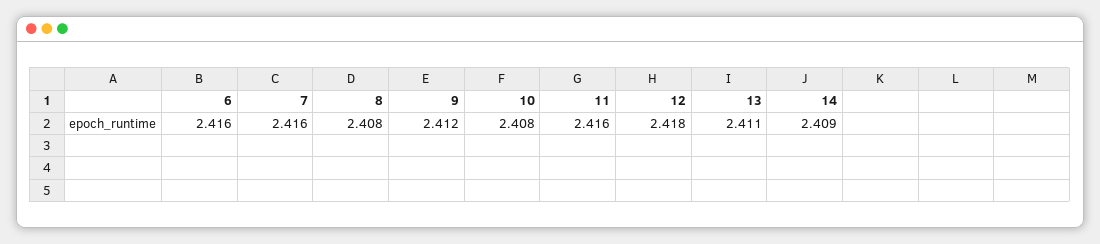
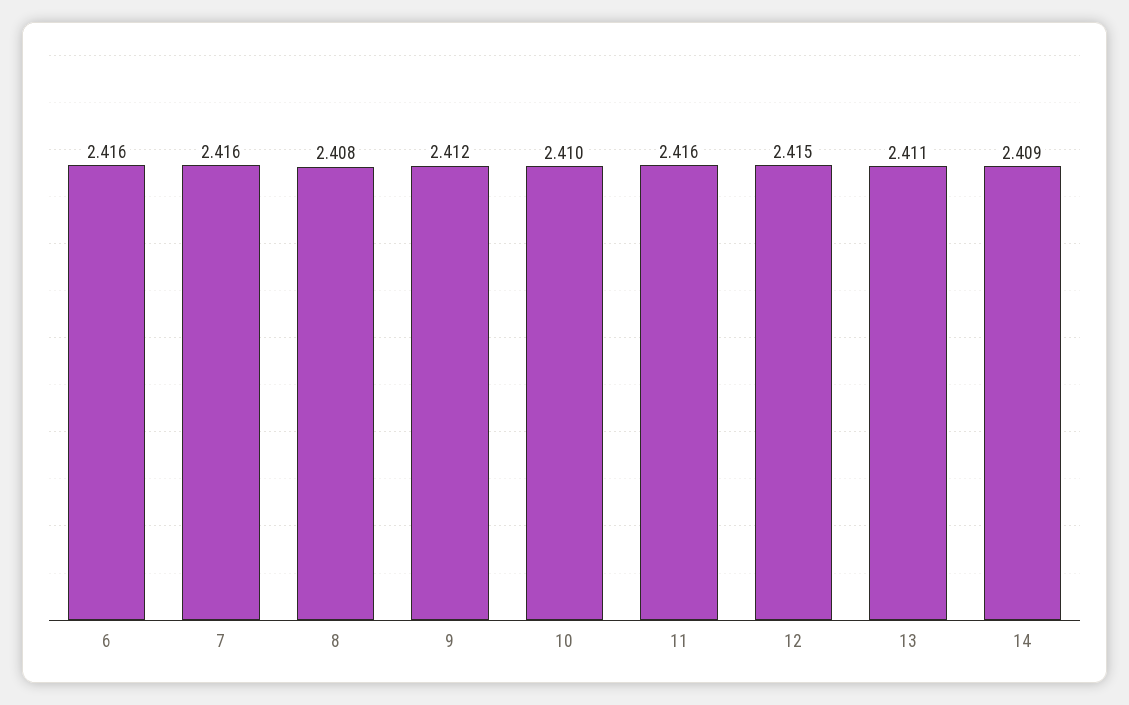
10: 2.408 -> 2.41
12: 2.418 -> 2.415

